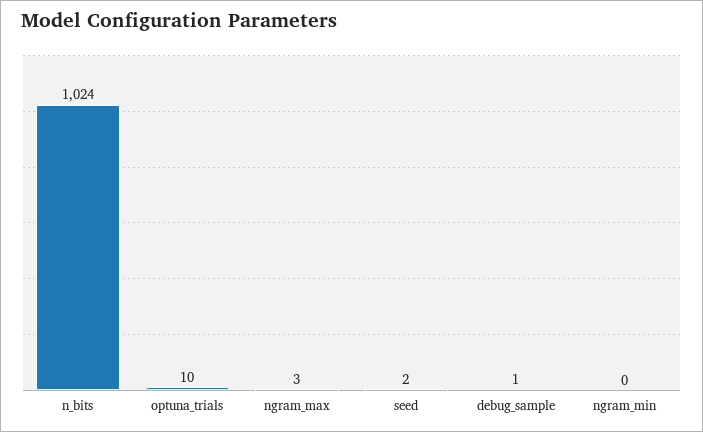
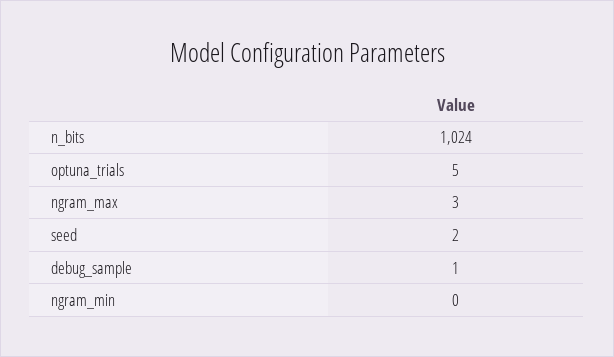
optuna_trials: 10 -> 5

